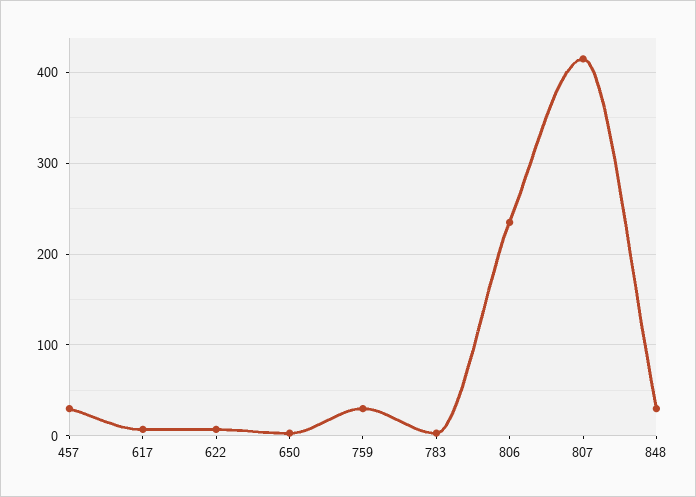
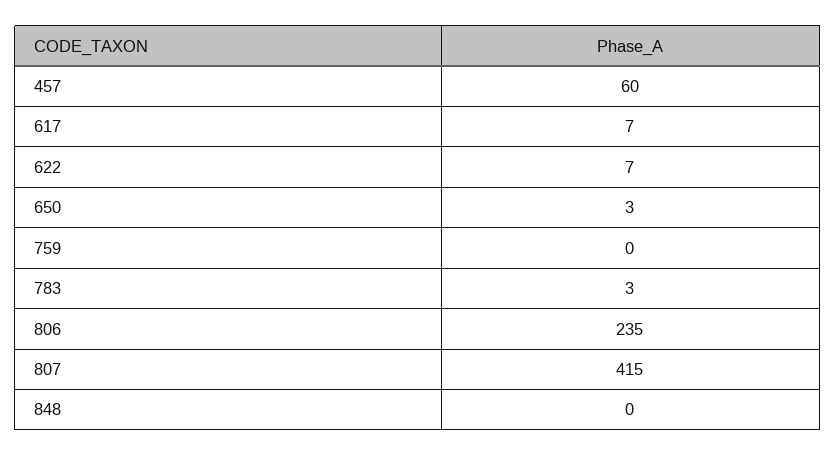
457: 30 -> 60
759: 30 -> 0
848: 30 -> 0

